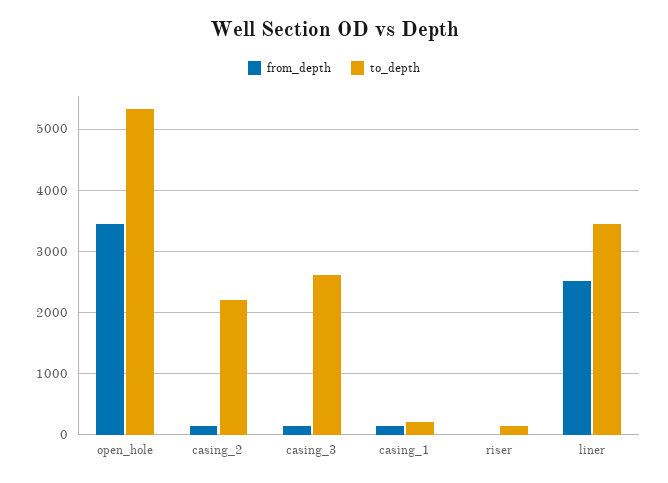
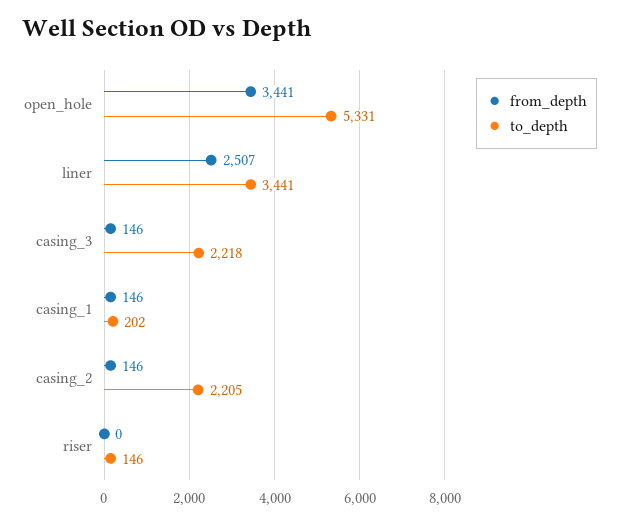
to_depth, casing_3: 2600 -> 2218

